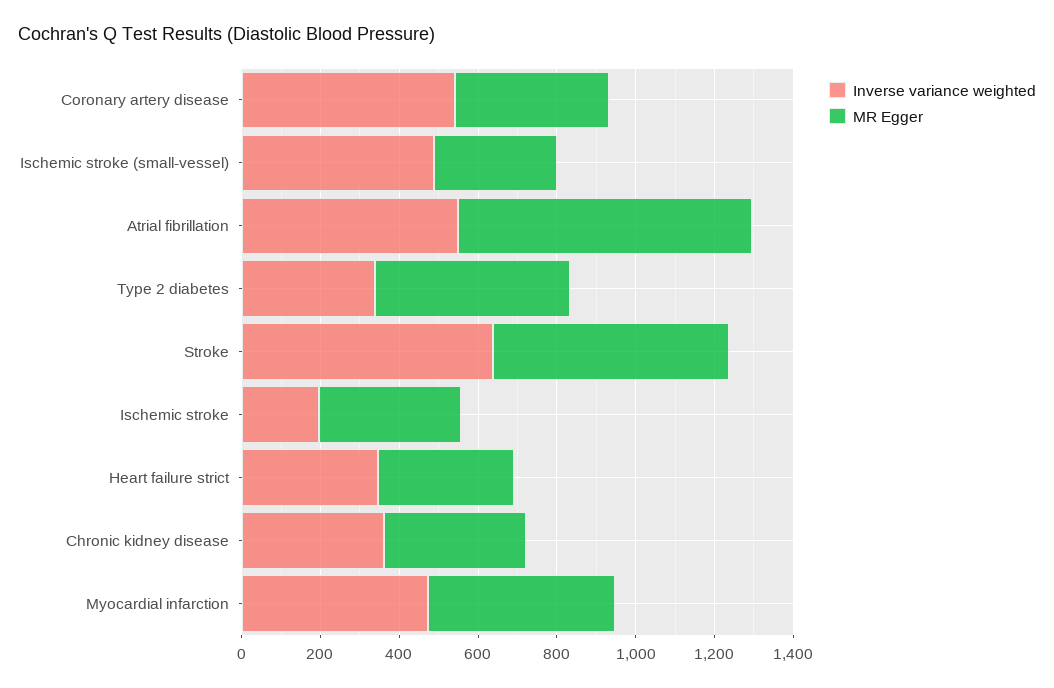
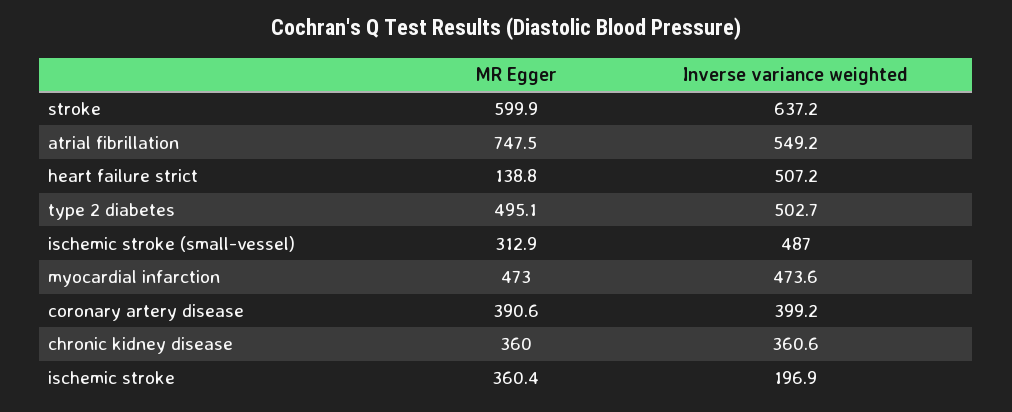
Inverse variance weighted, Coronary artery disease: 550 -> 399.2
Inverse variance weighted, Type 2 diabetes: 350 -> 502.7
Inverse variance weighted, Heart failure strict: 350 -> 507.2
MR Egger, Heart failure strict: 350 -> 138.8

